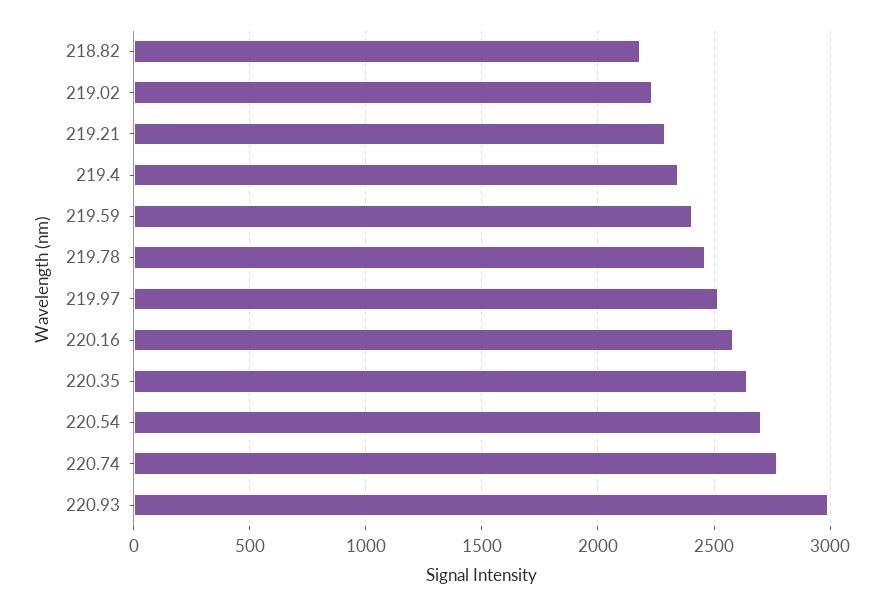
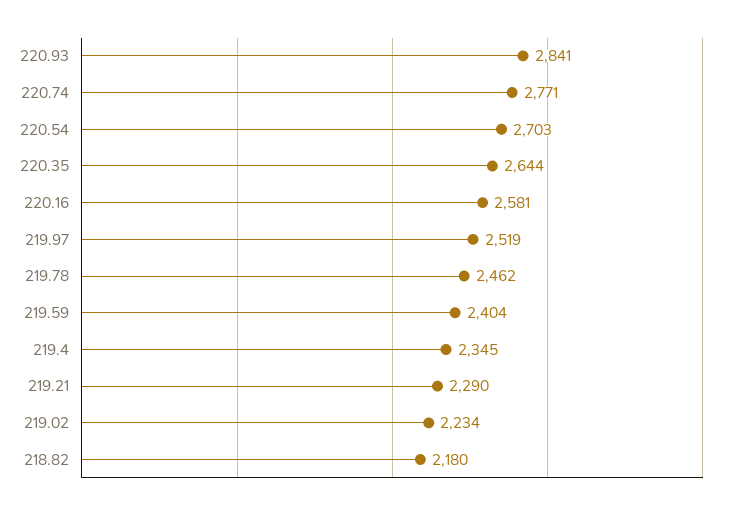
220.93: 3000 -> 2841

